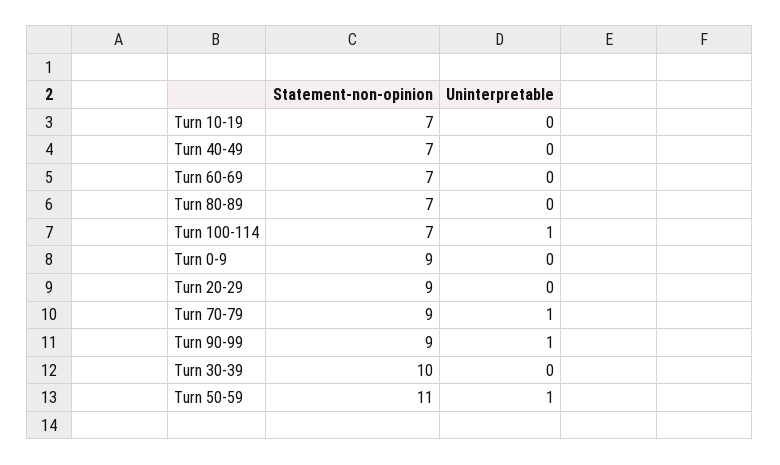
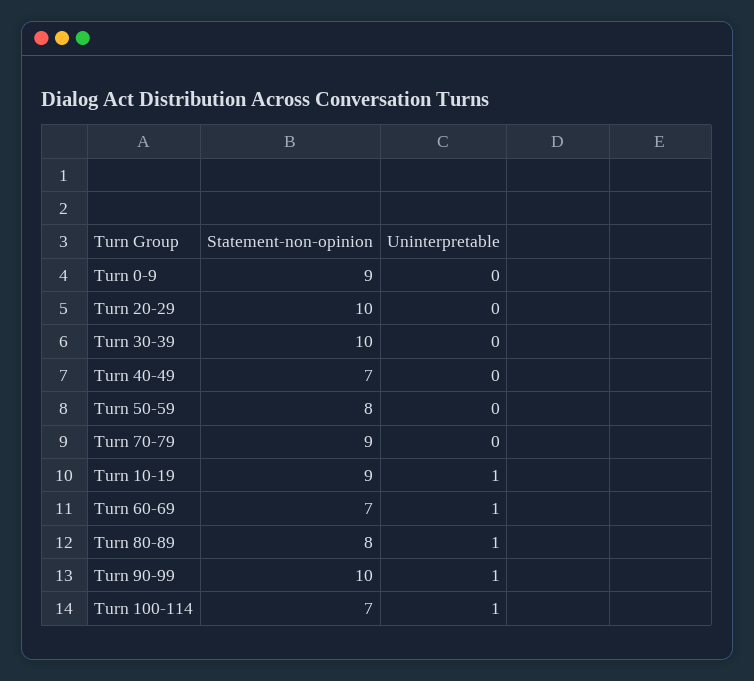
Statement-non-opinion, Turn 10-19: 7 -> 9
Uninterpretable, Turn 10-19: 0 -> 1
Uninterpretable, Turn 60-69: 0 -> 1
Statement-non-opinion, Turn 80-89: 7 -> 8
Uninterpretable, Turn 80-89: 0 -> 1
Statement-non-opinion, Turn 20-29: 9 -> 10
Uninterpretable, Turn 70-79: 1 -> 0
Statement-non-opinion, Turn 90-99: 9 -> 10
Statement-non-opinion, Turn 50-59: 11 -> 8
Uninterpretable, Turn 50-59: 1 -> 0

